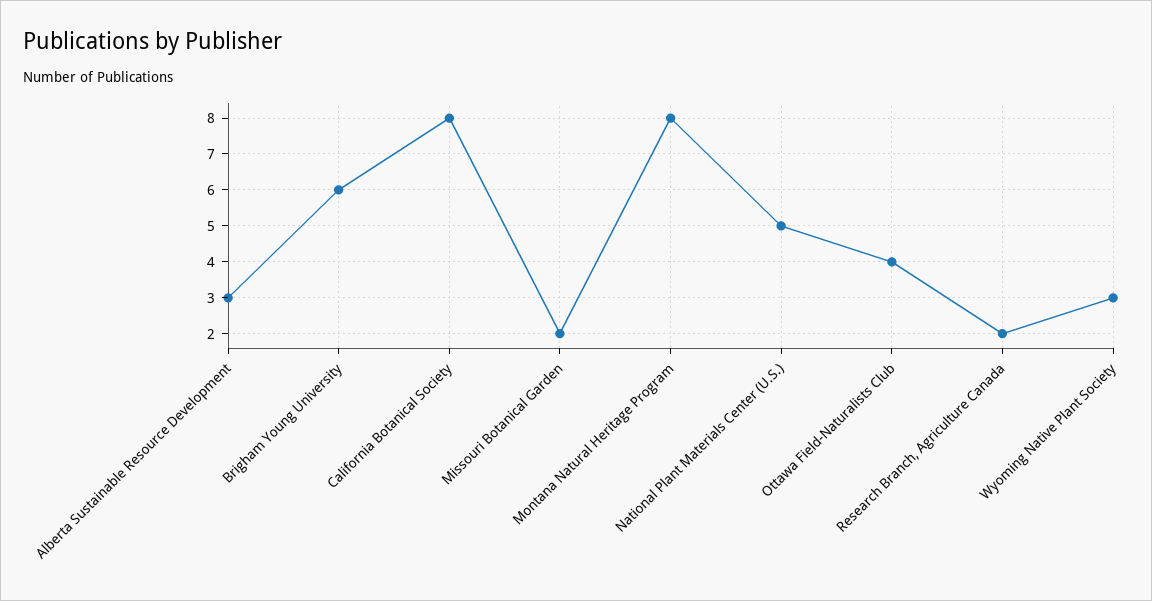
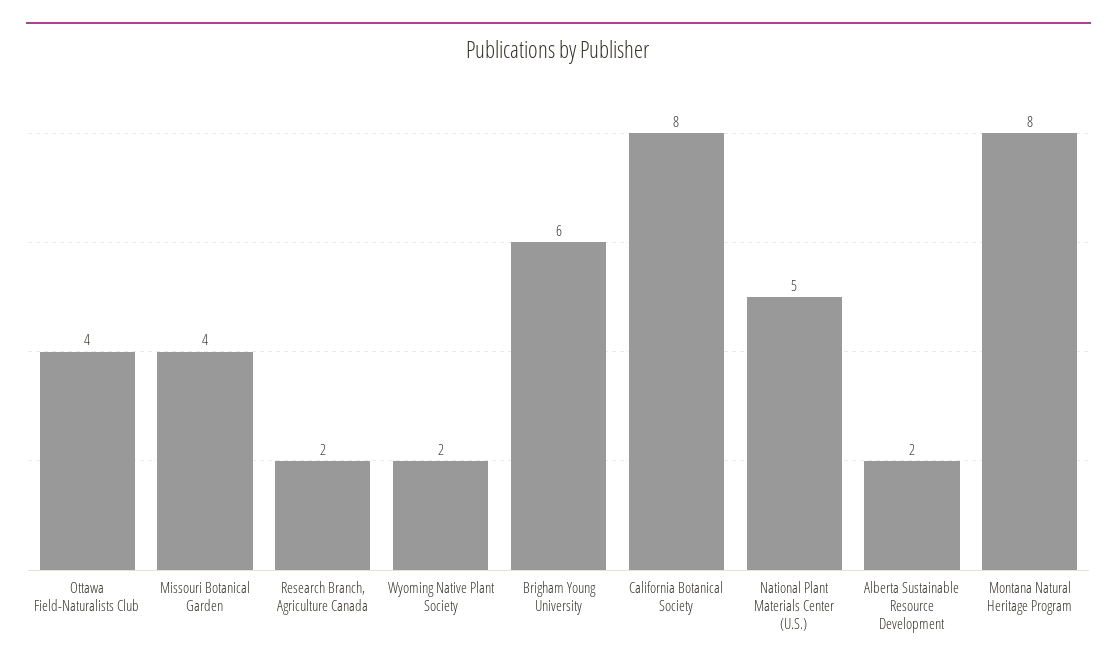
Alberta Sustainable Resource Development: 3 -> 2
Missouri Botanical Garden: 2 -> 4
Wyoming Native Plant Society: 3 -> 2

